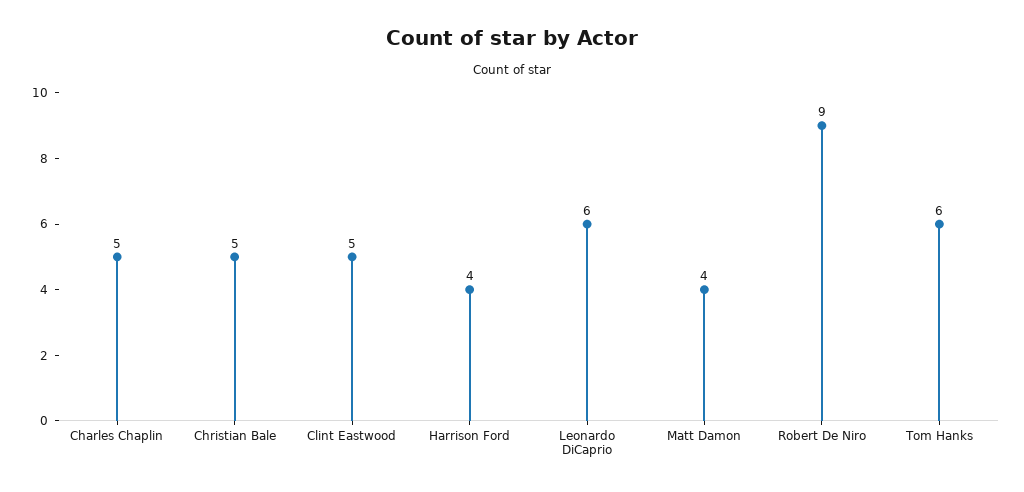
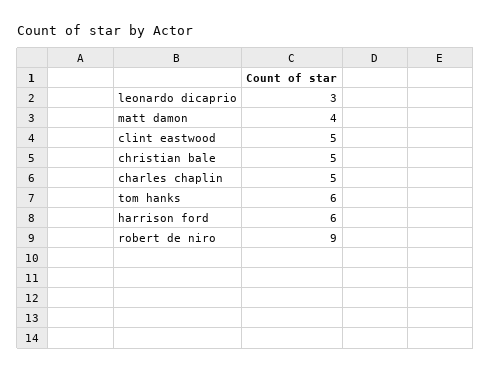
Harrison Ford: 4 -> 6
Leonardo DiCaprio: 6 -> 3

